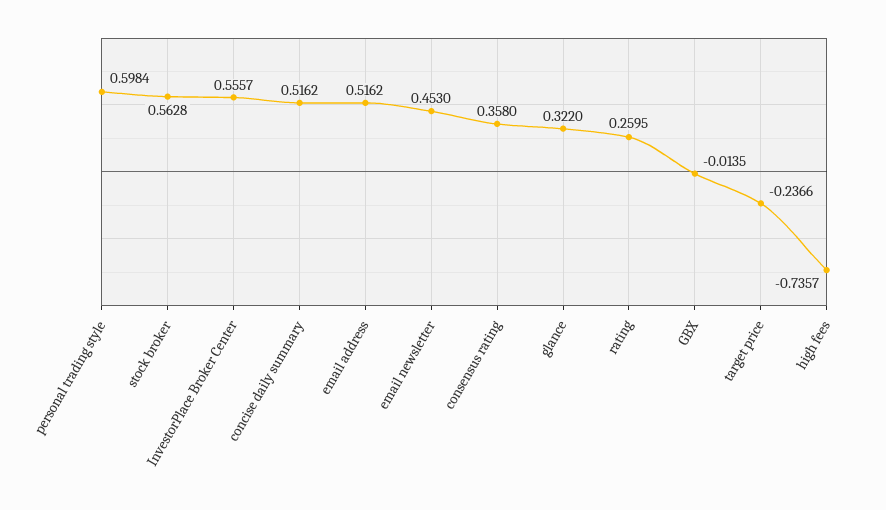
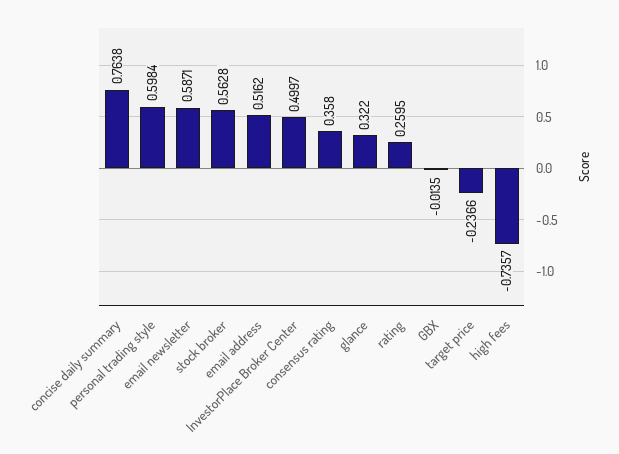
InvestorPlace Broker Center: 0.5557 -> 0.4997
concise daily summary: 0.5162 -> 0.7638
email newsletter: 0.453 -> 0.5871

